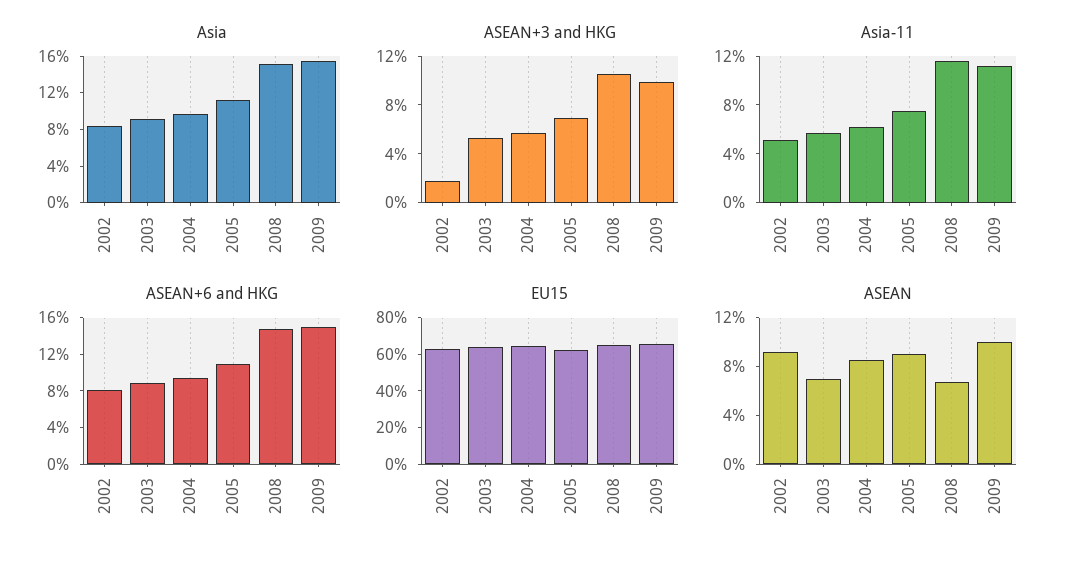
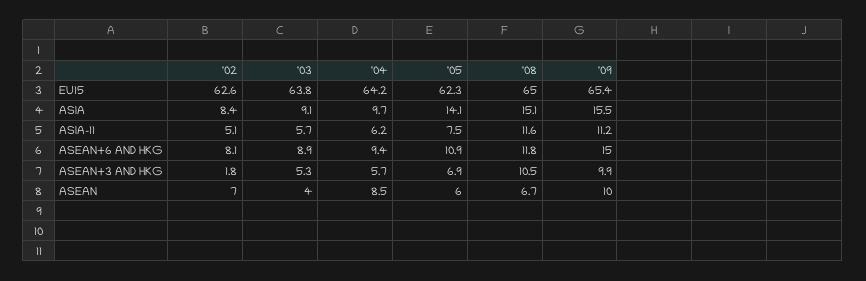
Asia, 2005: 11 -> 14.1
ASEAN+6 and HKG, 2008: 15 -> 11.8
ASEAN, 2002: 9 -> 7
ASEAN, 2003: 7 -> 4
ASEAN, 2005: 9 -> 6

